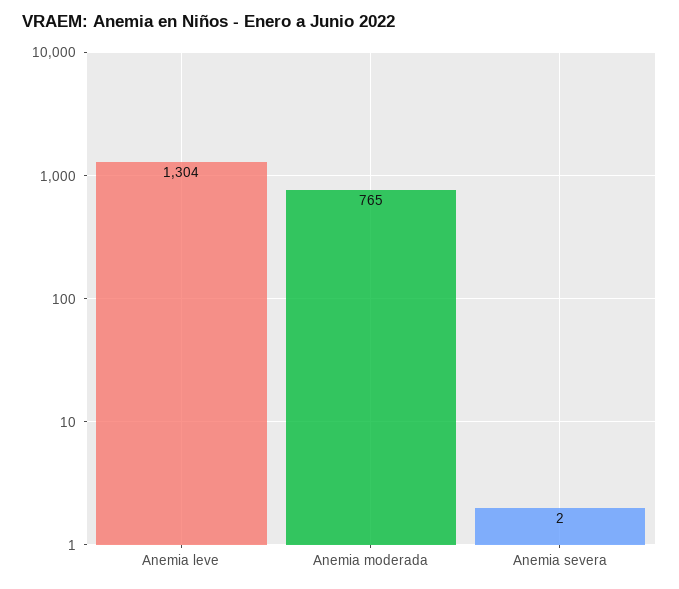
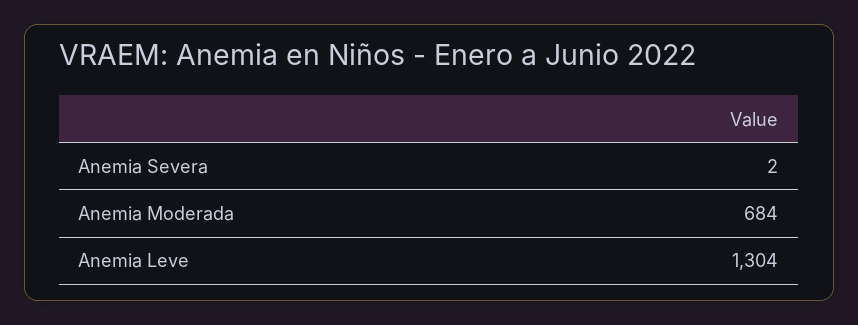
Anemia moderada: 765 -> 684

